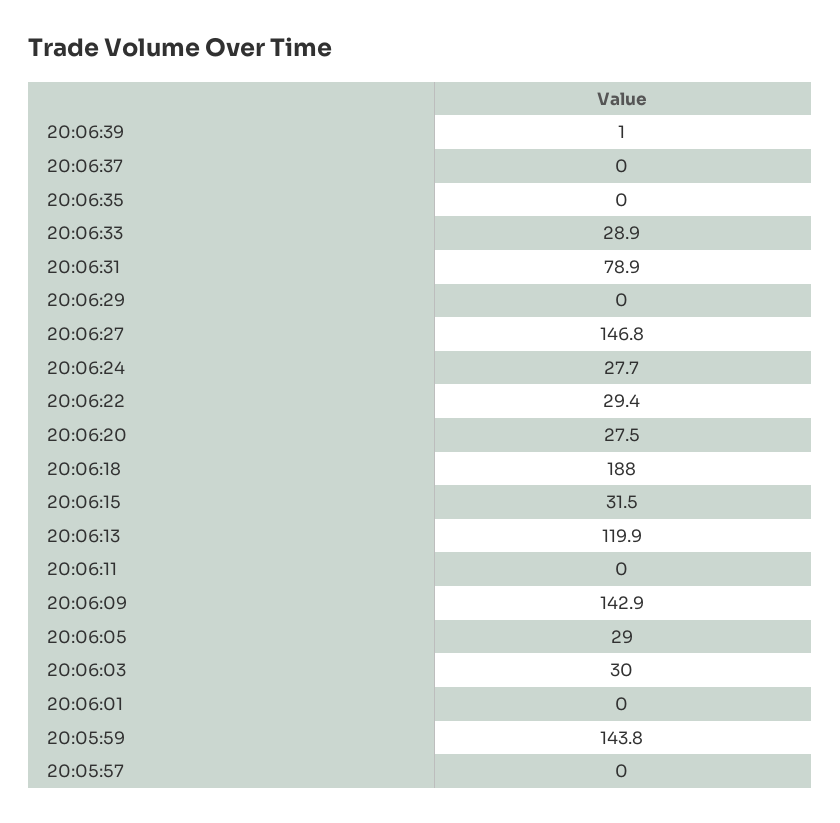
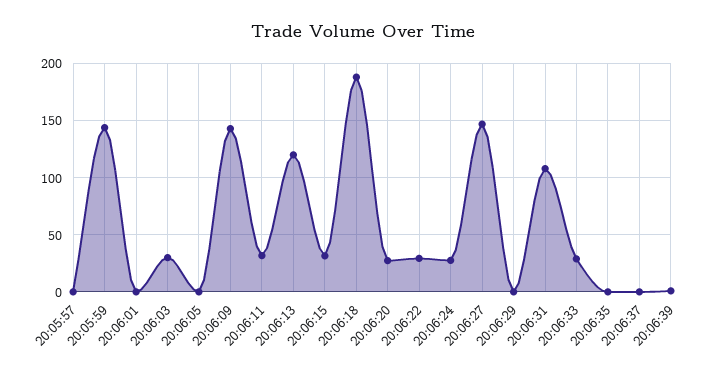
20:06:31: 78.9 -> 110
20:06:11: 0 -> 30
20:06:05: 29 -> 0

